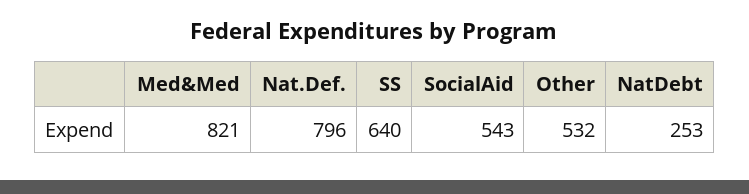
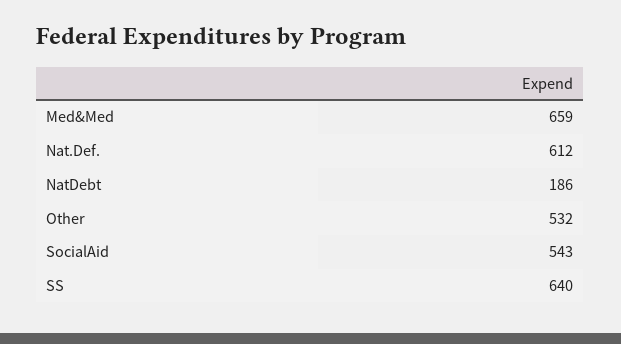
Med&Med: 821 -> 659
Nat.Def.: 796 -> 612
NatDebt: 253 -> 186

